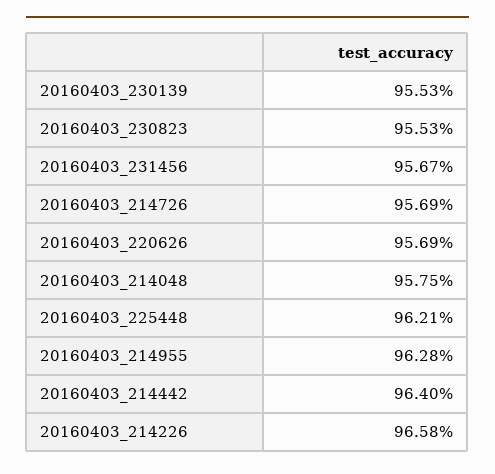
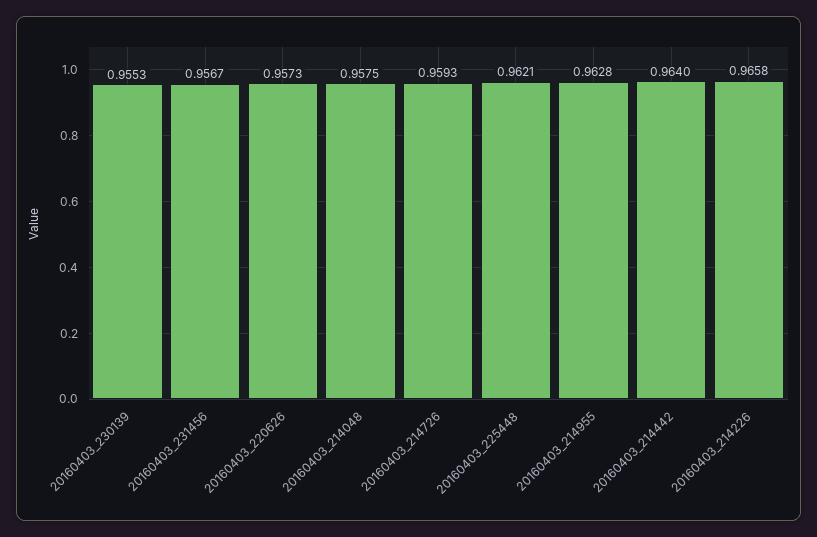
20160403_230823: 0.9553 -> none
20160403_214726: 0.9569 -> 0.9593
20160403_220626: 0.9569 -> 0.9573

